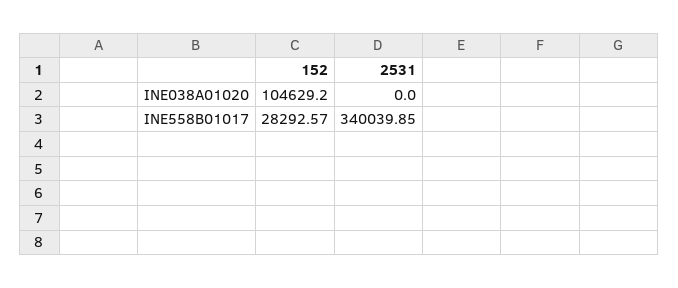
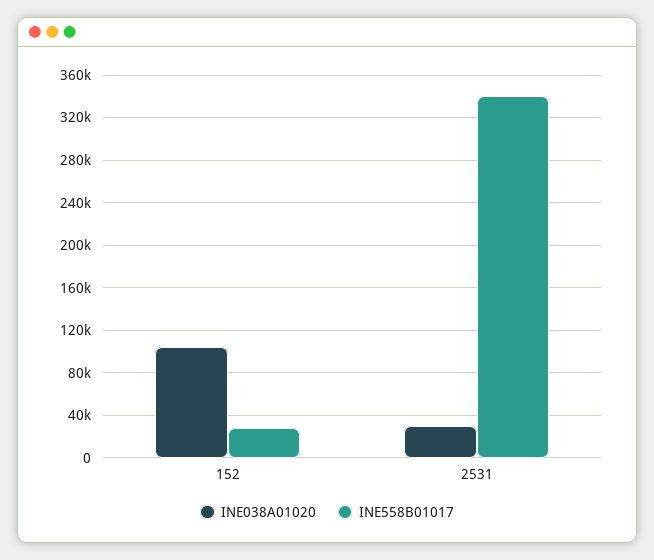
INE038A01020, 2531: 0 -> 30000

